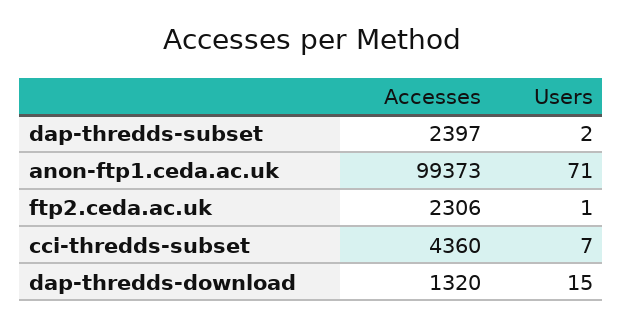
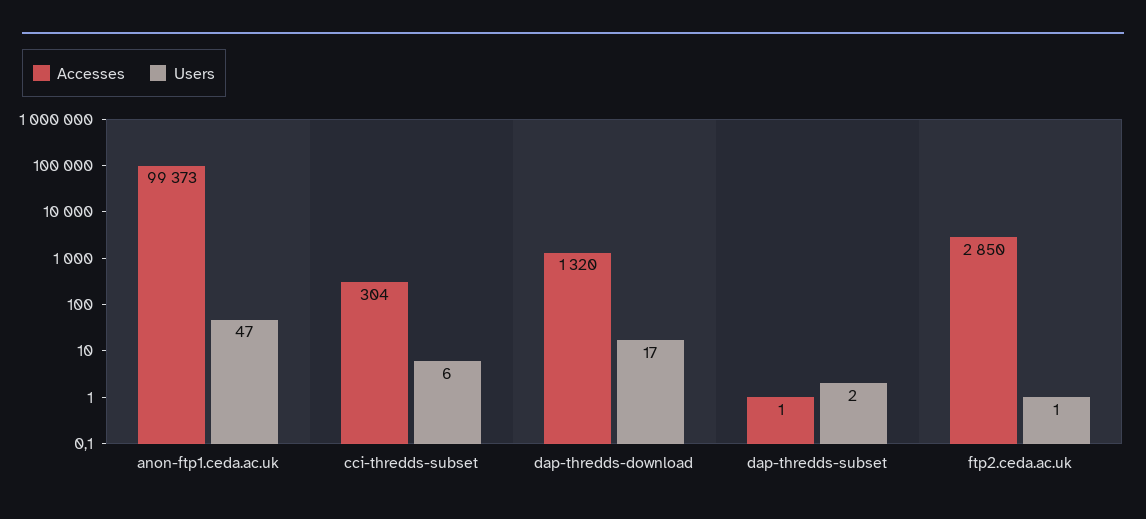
Accesses, dap-thredds-subset: 2397 -> 1
Users, anon-ftp1.ceda.ac.uk: 71 -> 47
Accesses, ftp2.ceda.ac.uk: 2306 -> 2850
Accesses, cci-thredds-subset: 4360 -> 304
Users, cci-thredds-subset: 7 -> 6
Users, dap-thredds-download: 15 -> 17

